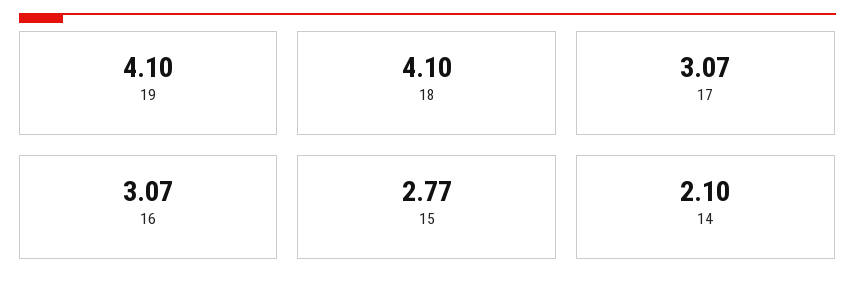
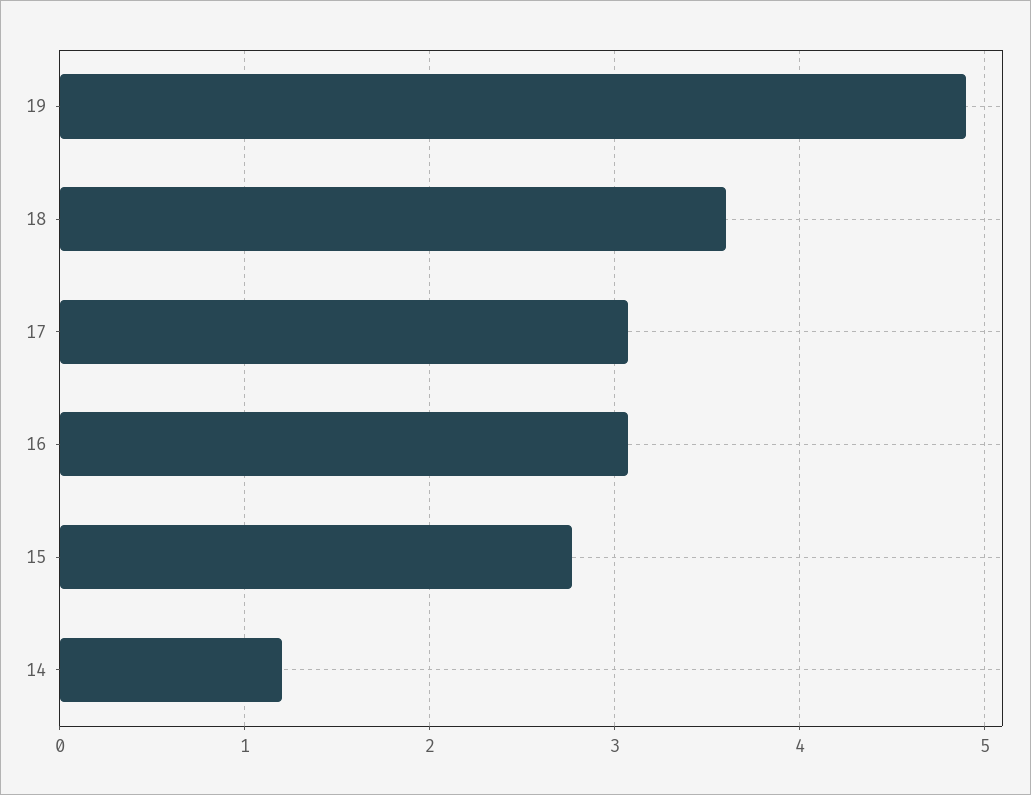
19: 4.1 -> 4.9
18: 4.1 -> 3.6
14: 2.1 -> 1.2

